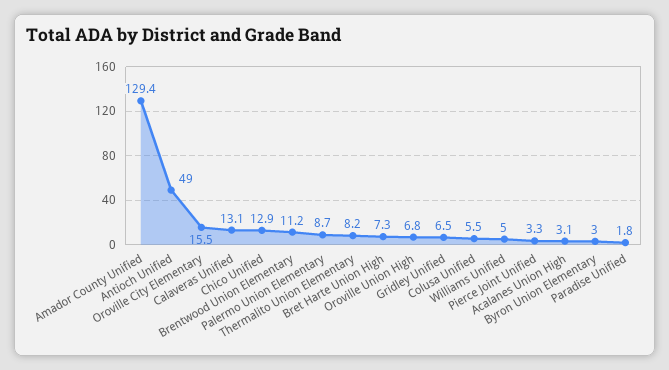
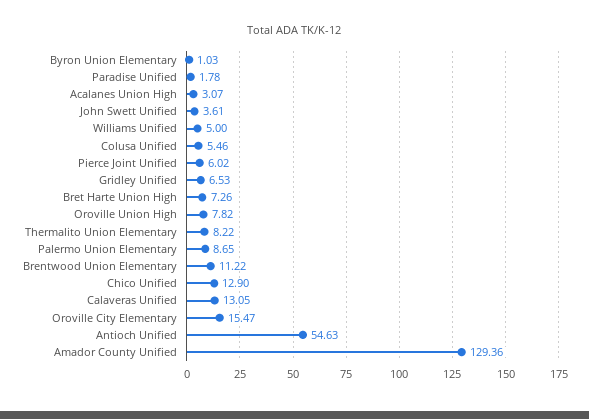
Antioch Unified: 49 -> 54.63
Oroville Union High: 6.8 -> 7.82
Pierce Joint Unified: 3.3 -> 6.02
Byron Union Elementary: 3 -> 1.03
John Swett Unified: none -> 3.61

